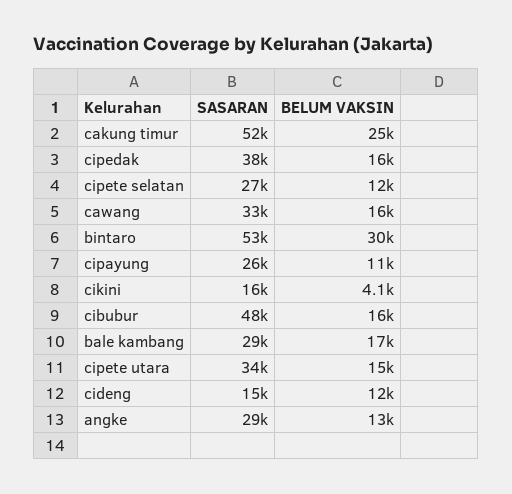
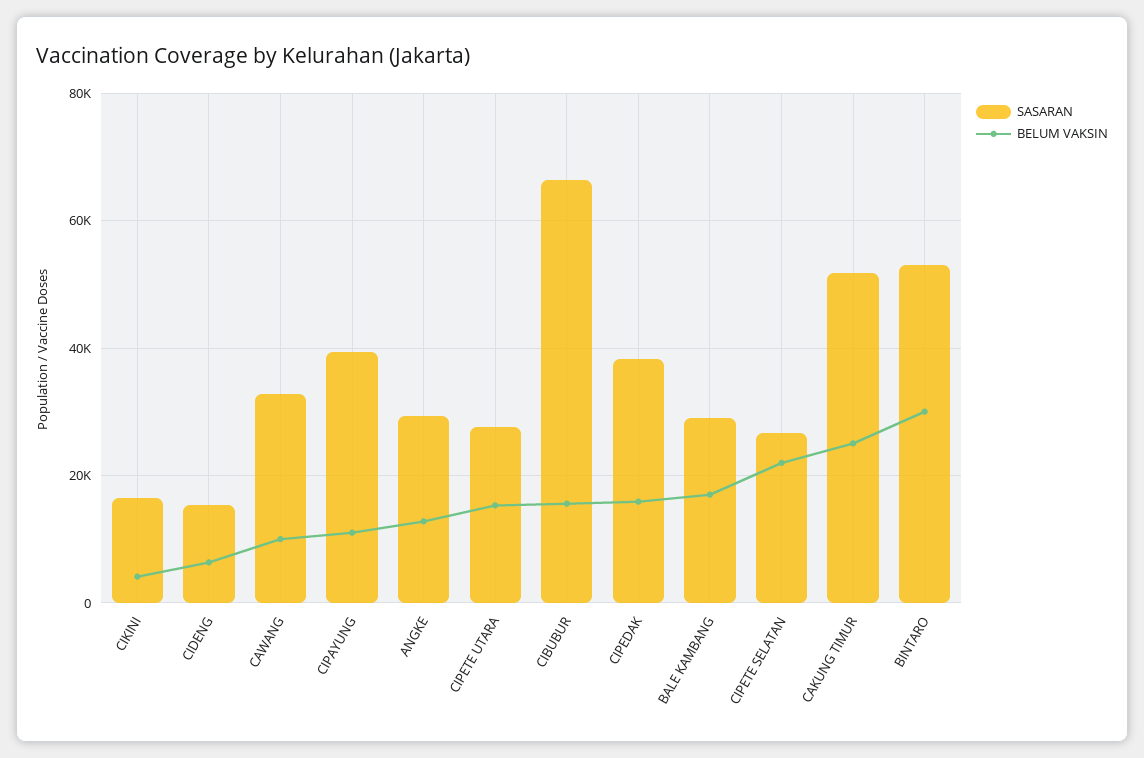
BELUM VAKSIN, cipete selatan: 12000 -> 22000
BELUM VAKSIN, cawang: 16000 -> 10000
SASARAN, cipayung: 26000 -> 40000
SASARAN, cibubur: 48000 -> 66000
SASARAN, cipete utara: 34000 -> 28000
BELUM VAKSIN, cideng: 12000 -> 6000

